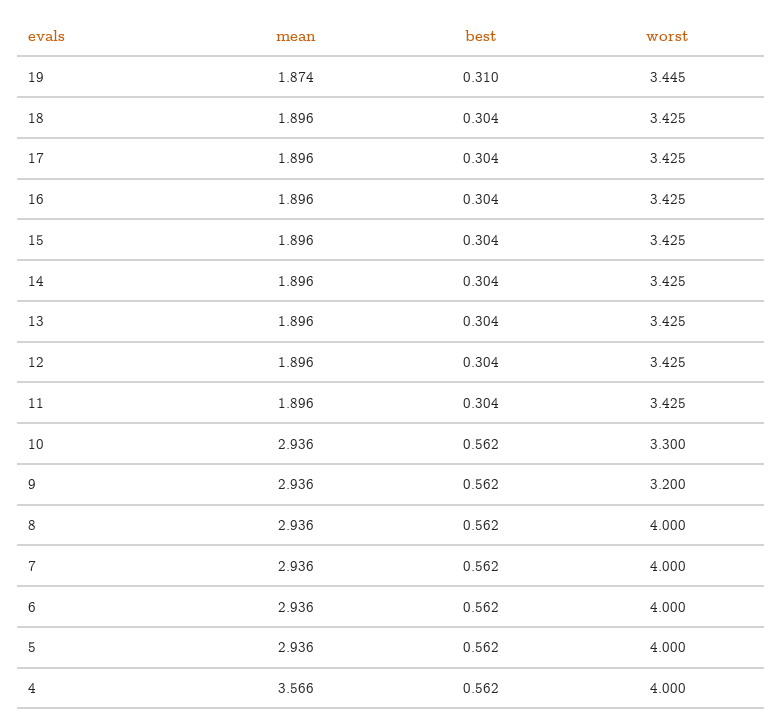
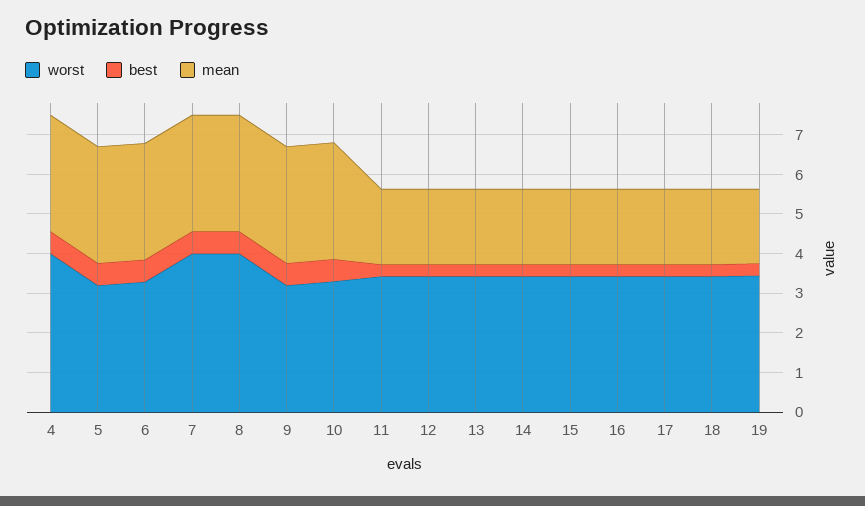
worst, 6: 4 -> 3.25
worst, 5: 4 -> 3.25
mean, 4: 3.566 -> 3

